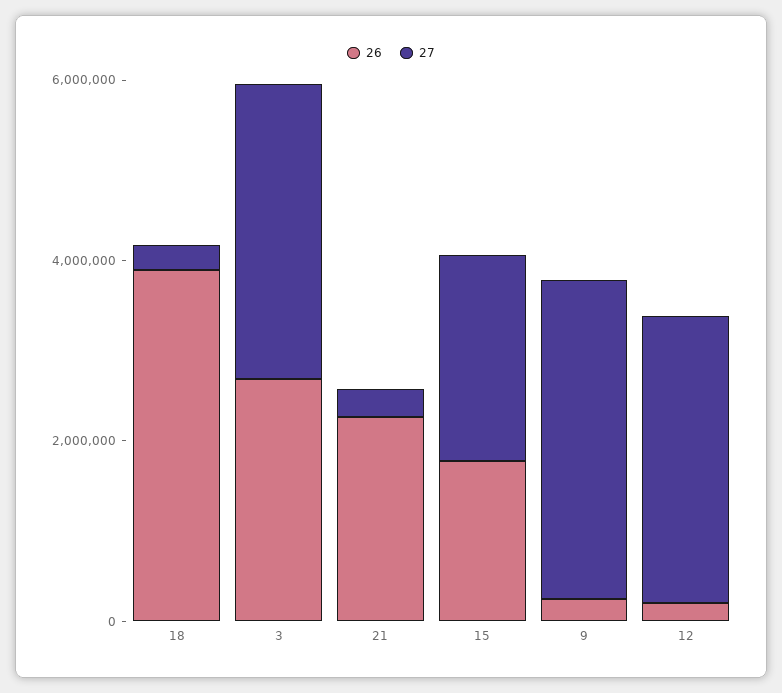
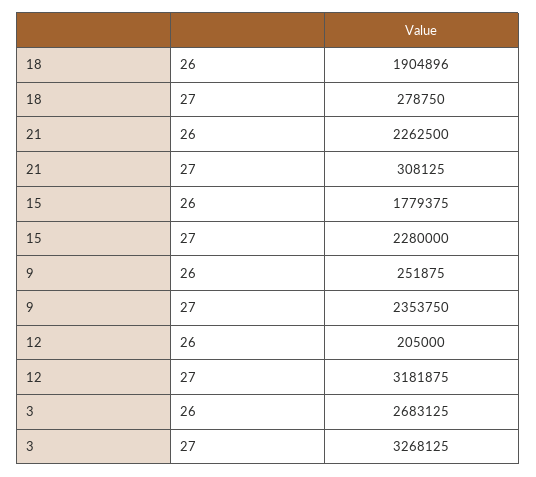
26, 18: 4000000 -> 1904896
27, 9: 3500000 -> 2353750

